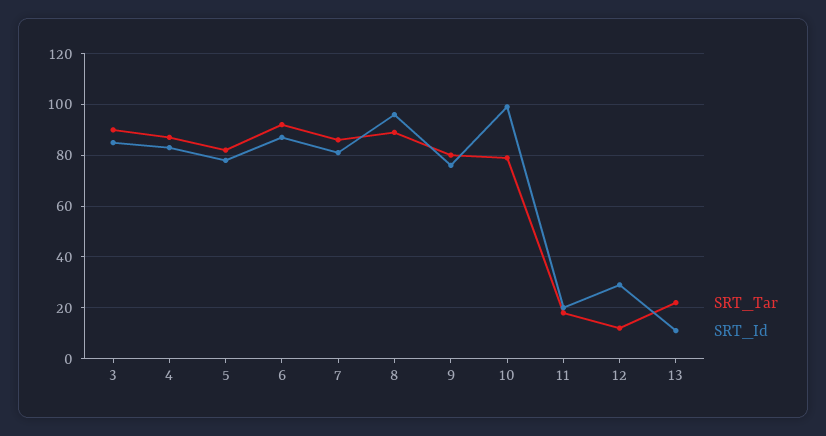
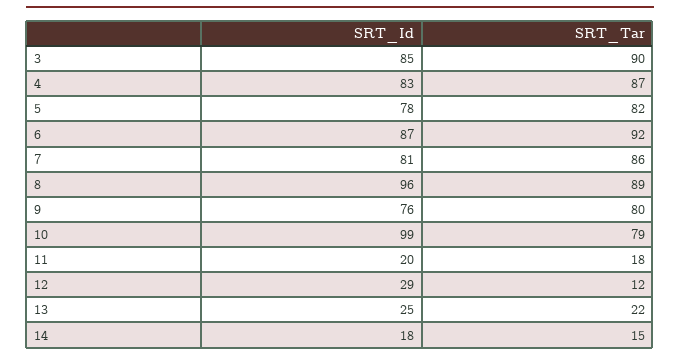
SRT_Id, 13: 10 -> 25
SRT_Id, 14: none -> 18
SRT_Tar, 14: none -> 15

